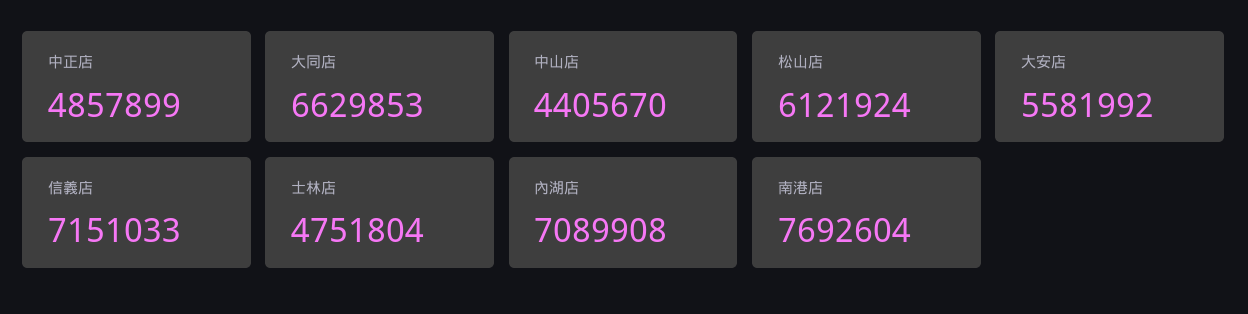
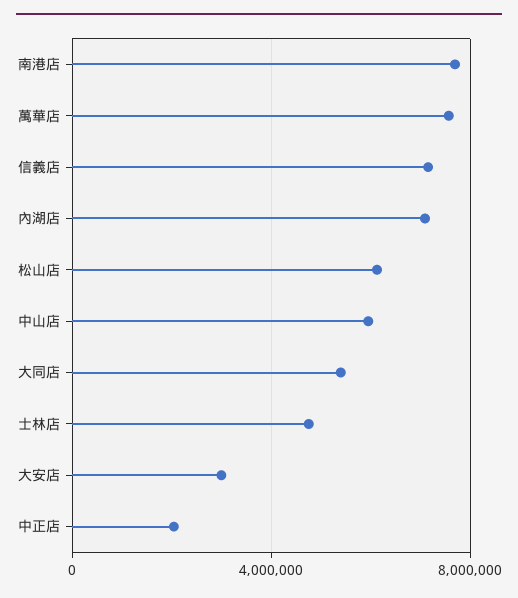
中正店: 4857899 -> 2000000
大同店: 6629853 -> 5500000
中山店: 4405670 -> 6000000
大安店: 5581992 -> 3000000
萬華店: none -> 7500000

